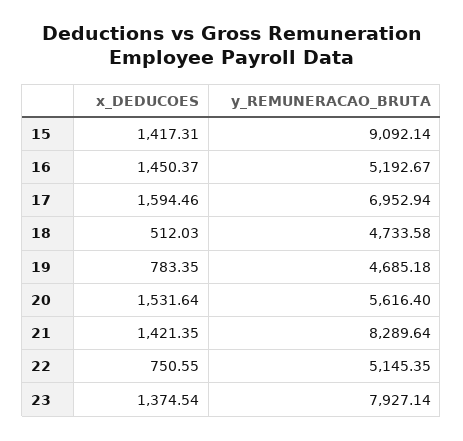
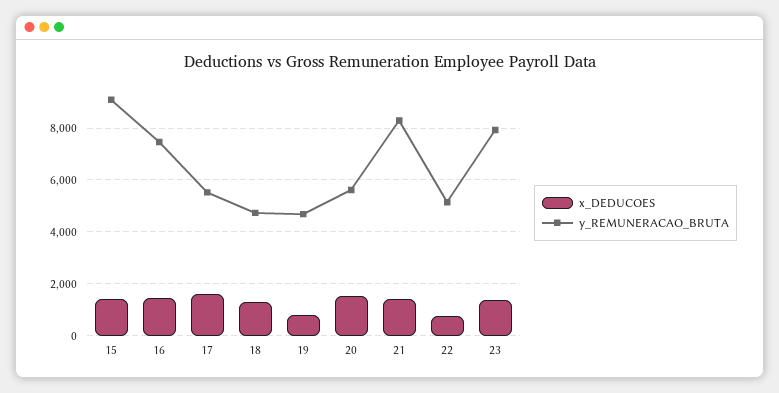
y_REMUNERACAO_BRUTA, 16: 5192.67 -> 7500
y_REMUNERACAO_BRUTA, 17: 6952.94 -> 5500
x_DEDUCOES, 18: 512.03 -> 1250

